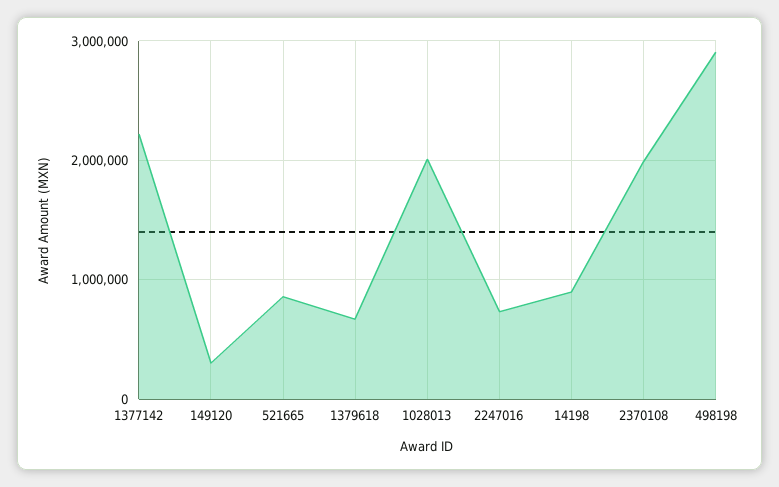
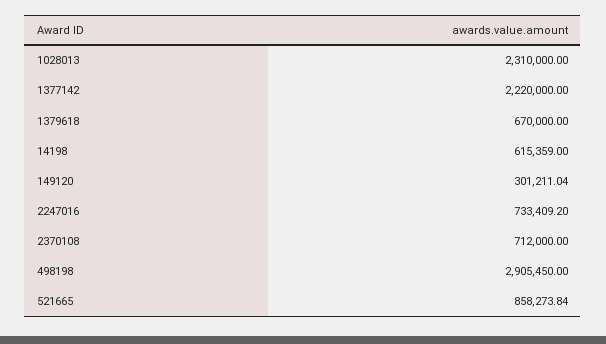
1028013: 2000000 -> 2310000
14198: 900000 -> 615359
2370108: 2000000 -> 712000

